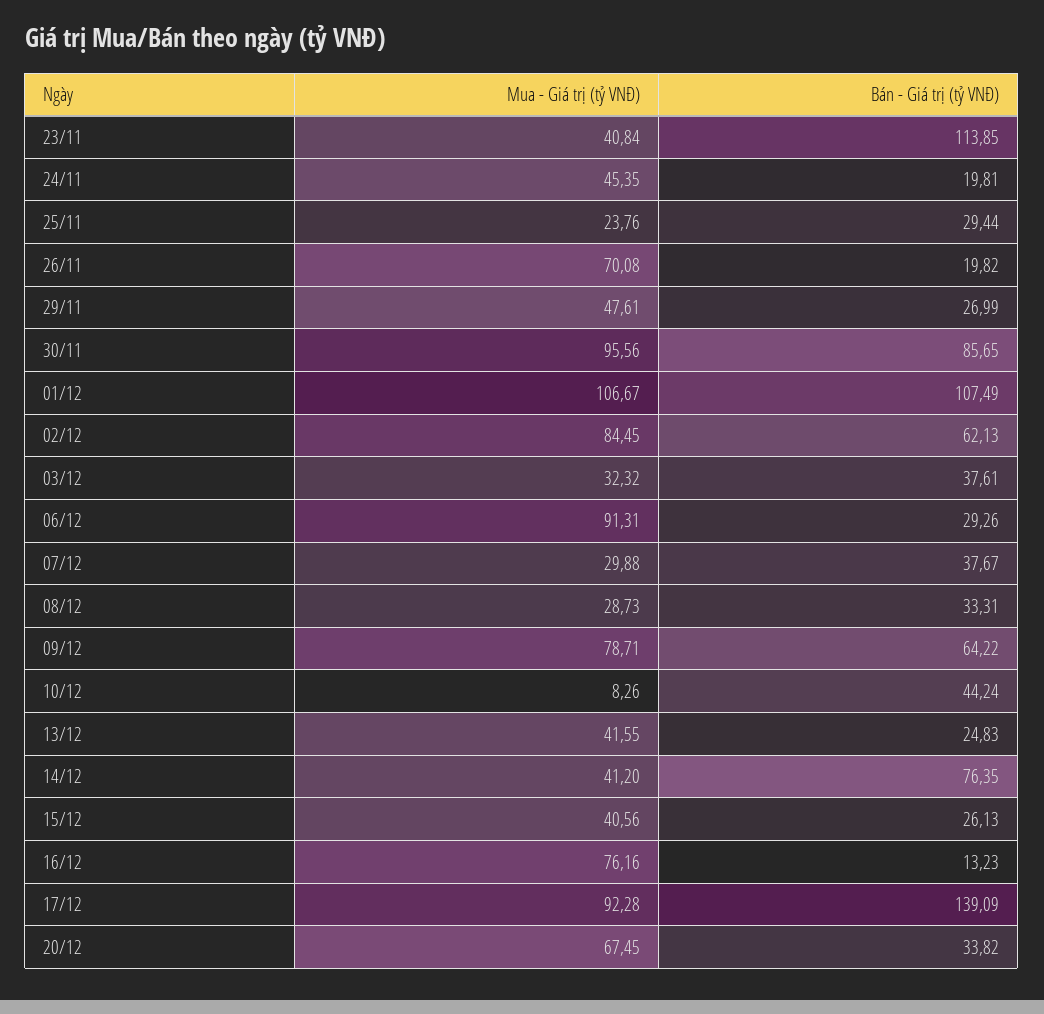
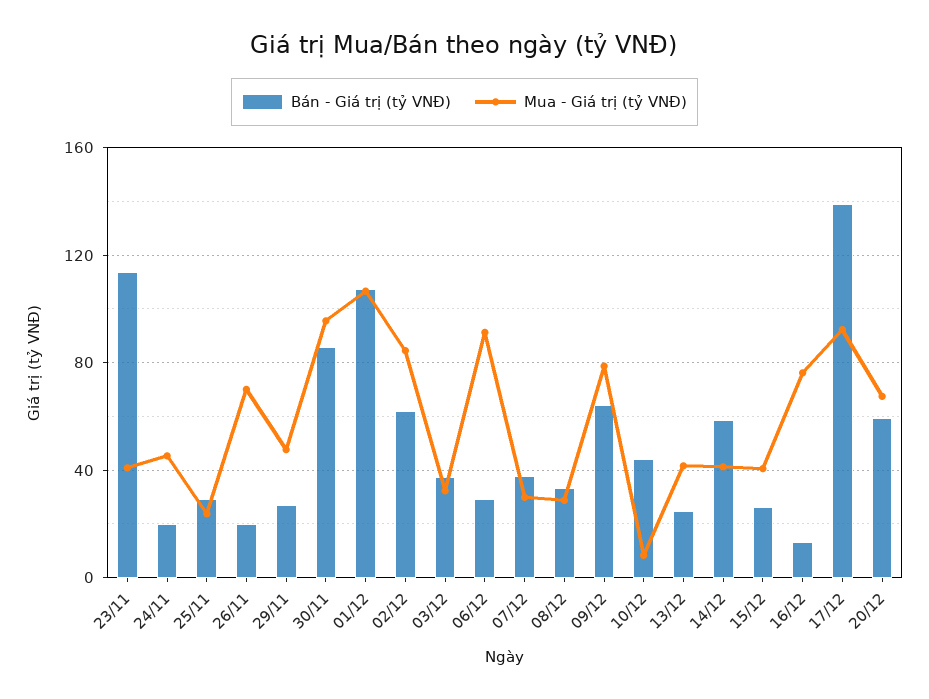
Bán - Giá trị (tỷ VNĐ), 14/12: 76.35 -> 60
Bán - Giá trị (tỷ VNĐ), 20/12: 33.82 -> 60

